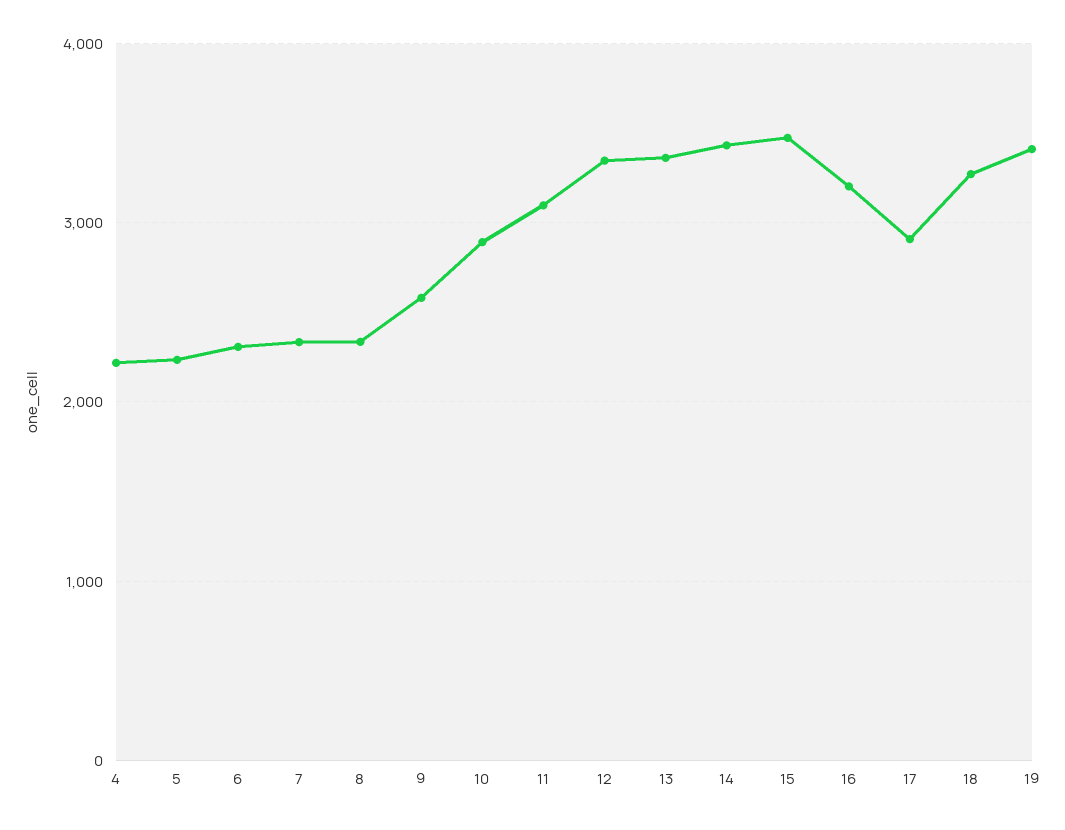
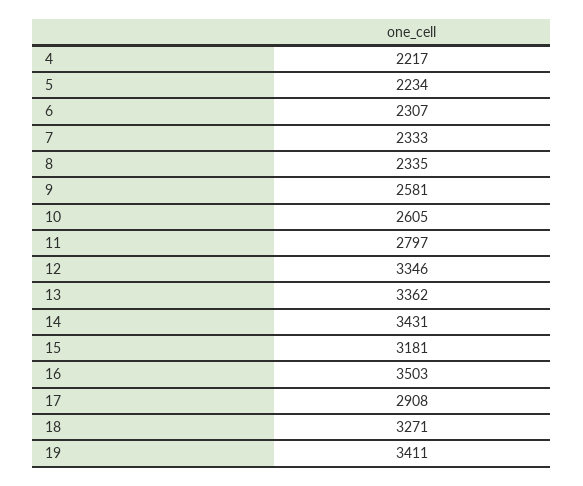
10: 2900 -> 2605
11: 3100 -> 2797
15: 3500 -> 3181
16: 3200 -> 3503

